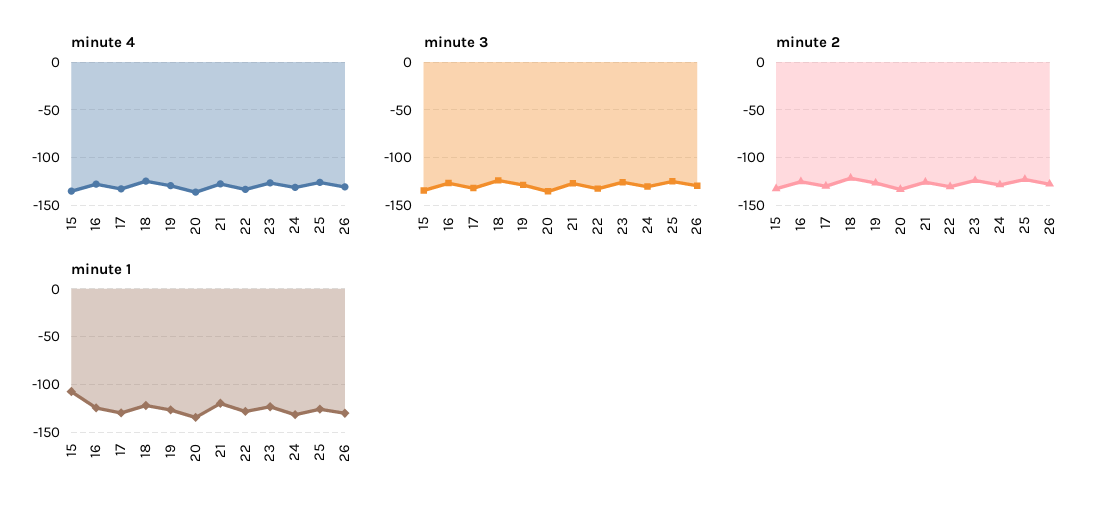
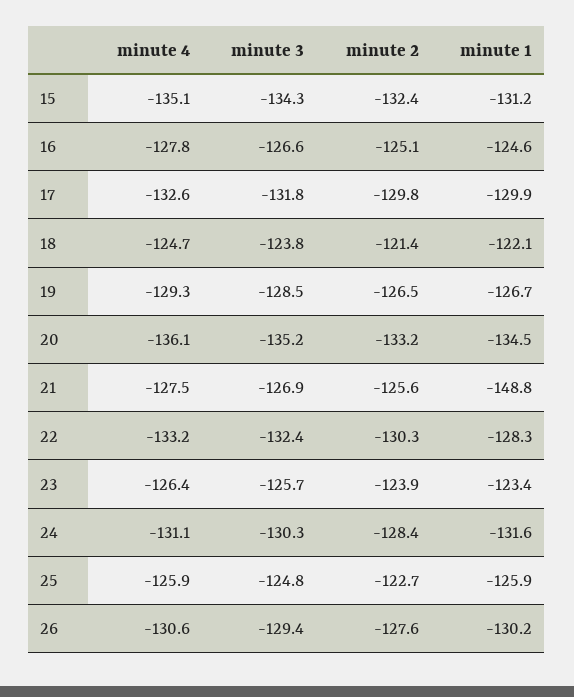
minute 1, 15: -110 -> -131.2
minute 1, 21: -120 -> -148.8

